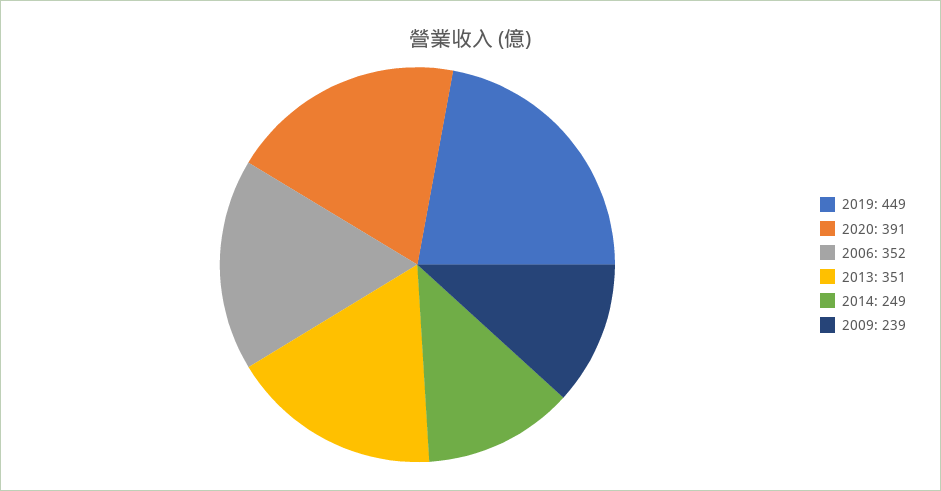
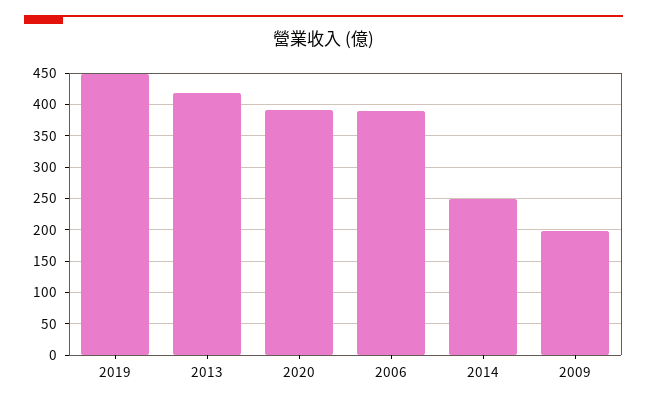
2006: 352 -> 390
2013: 351 -> 420
2009: 239 -> 200

